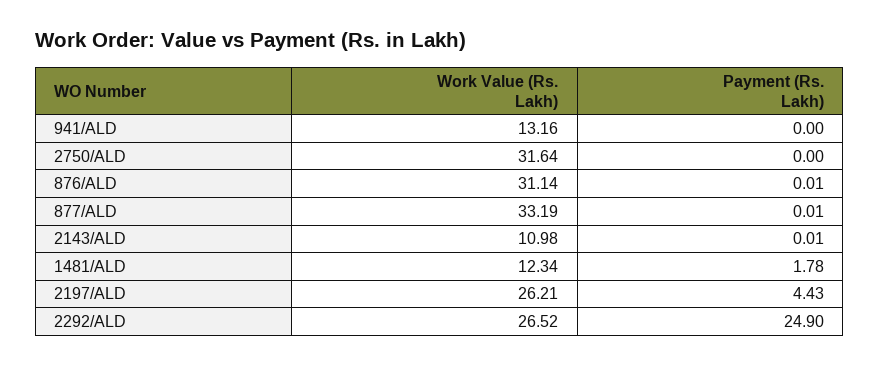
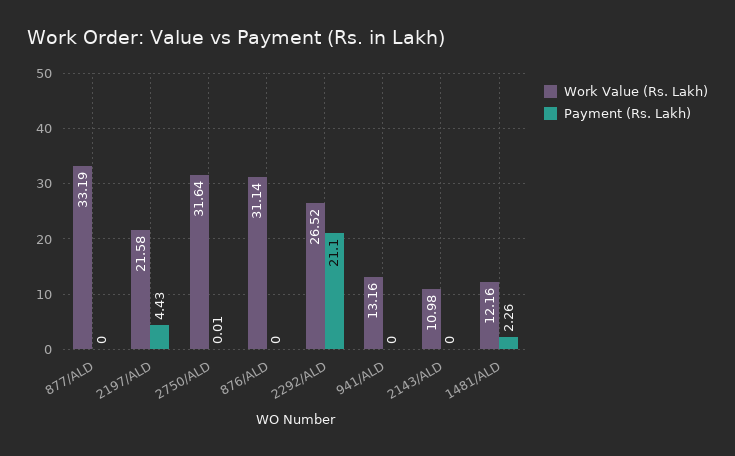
Payment (Rs. Lakh), 2750/ALD: 0 -> 0.01
Payment (Rs. Lakh), 876/ALD: 0.01 -> 0
Payment (Rs. Lakh), 877/ALD: 0.01 -> 0
Payment (Rs. Lakh), 2143/ALD: 0.01 -> 0
Work Value (Rs. Lakh), 1481/ALD: 12.34 -> 12.16
Payment (Rs. Lakh), 1481/ALD: 1.78 -> 2.26
Work Value (Rs. Lakh), 2197/ALD: 26.21 -> 21.58
Payment (Rs. Lakh), 2292/ALD: 24.9 -> 21.1

